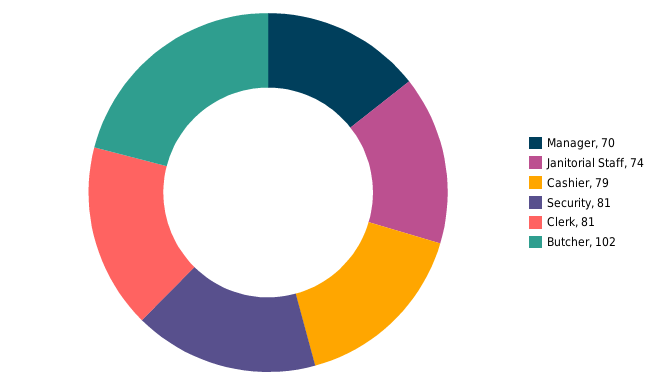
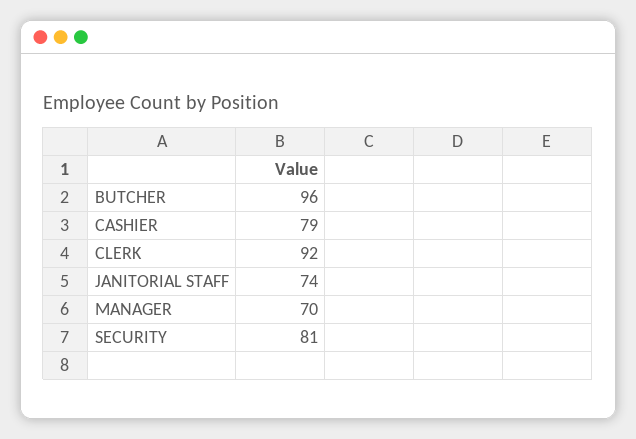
Clerk: 81 -> 92
Butcher: 102 -> 96

